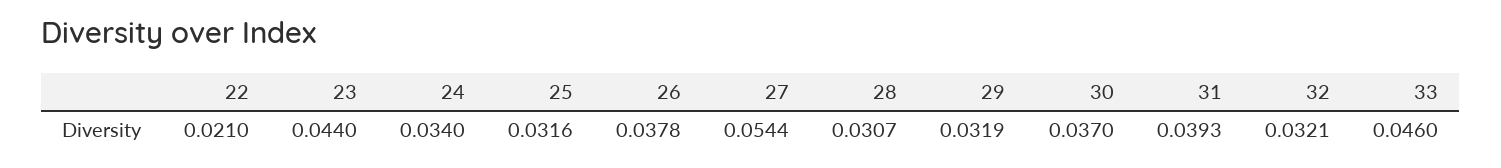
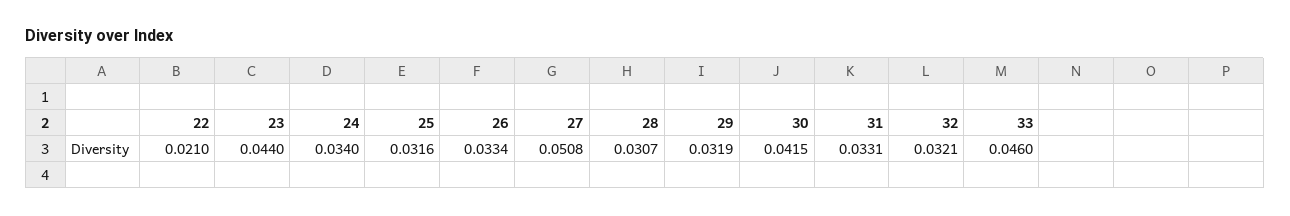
26: 0.0378 -> 0.0334
27: 0.0544 -> 0.0508
30: 0.037 -> 0.0415
31: 0.0393 -> 0.0331

